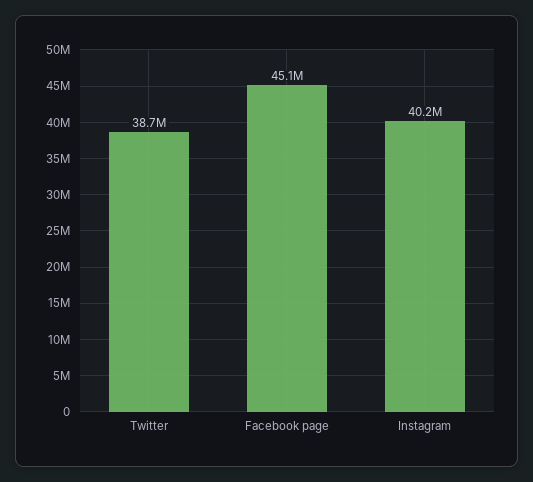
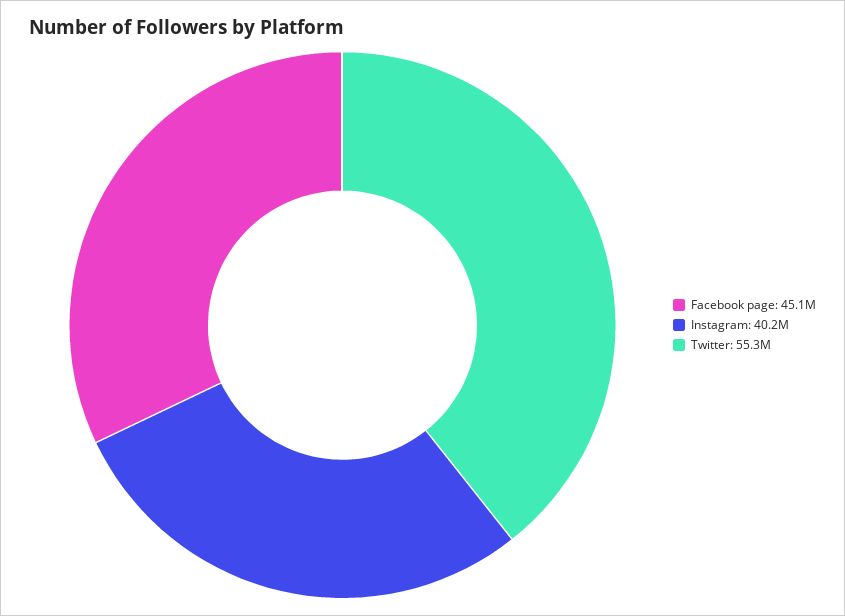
Twitter: 38700000 -> 55300000

